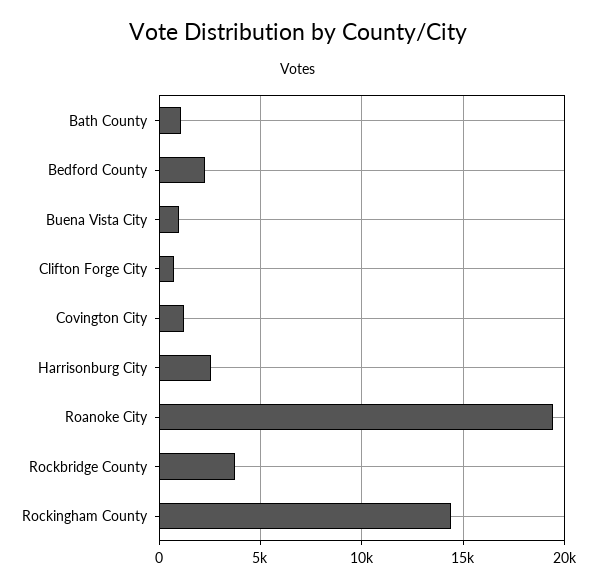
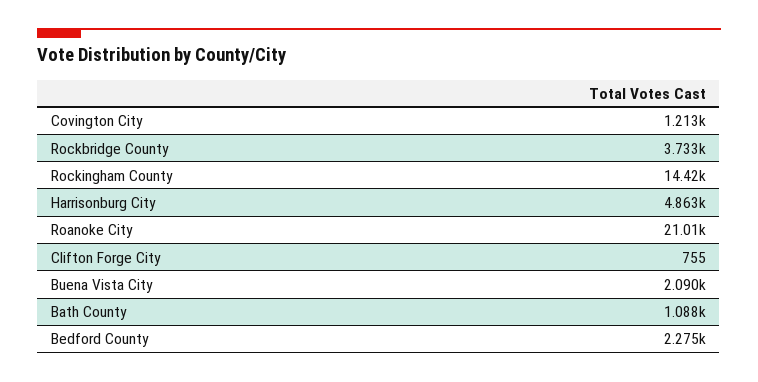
Buena Vista City: 1000 -> 2090
Harrisonburg City: 2500 -> 4863
Roanoke City: 19500 -> 21010

